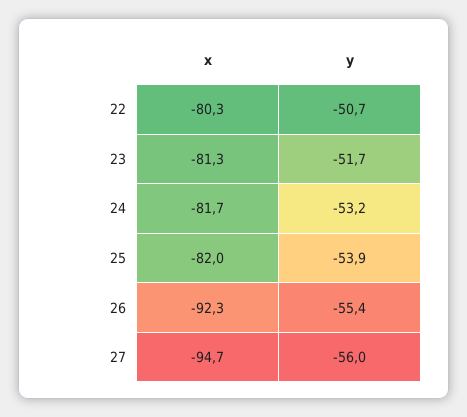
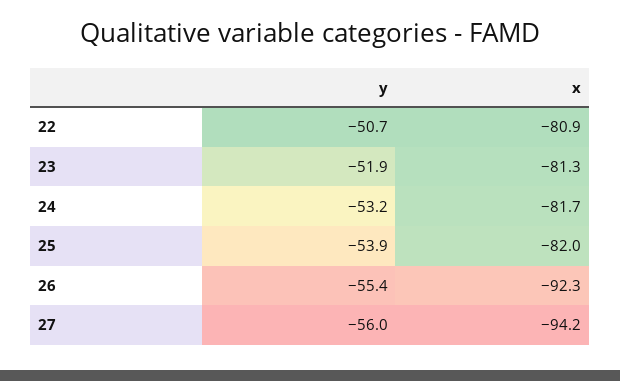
x, 22: -80.3 -> -80.9
y, 23: -51.7 -> -51.9
x, 27: -94.7 -> -94.2

